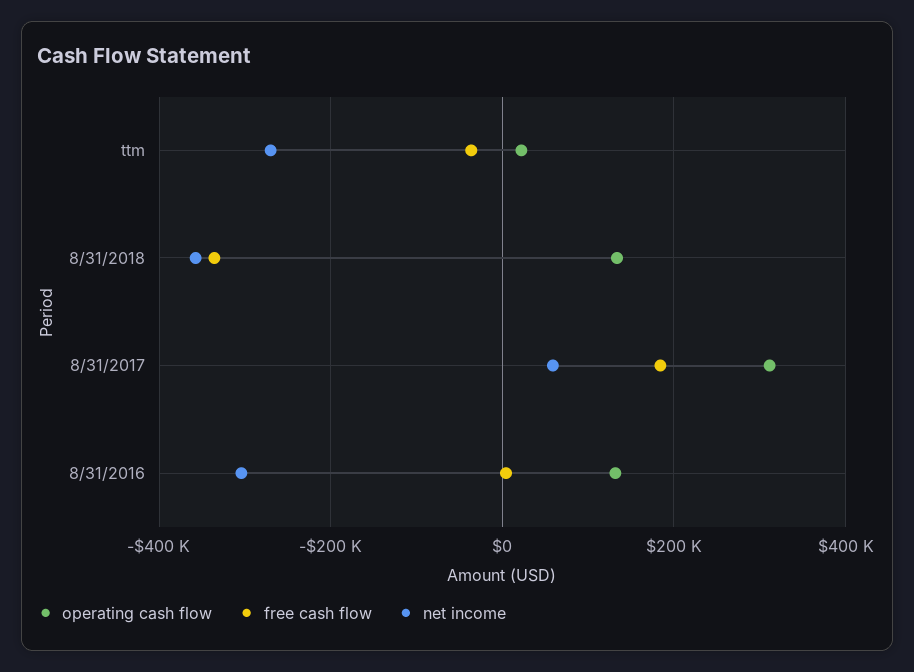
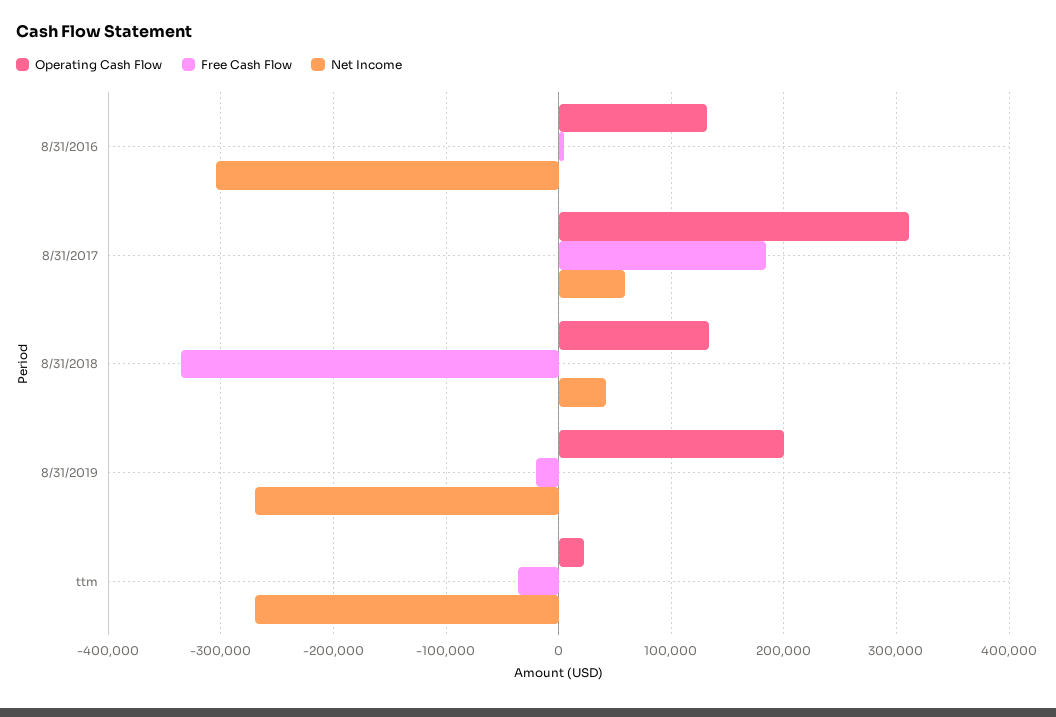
net income, 8/31/2018: -360000 -> 40000
operating cash flow, 8/31/2019: none -> 200000
free cash flow, 8/31/2019: none -> -20000
net income, 8/31/2019: none -> -270000

